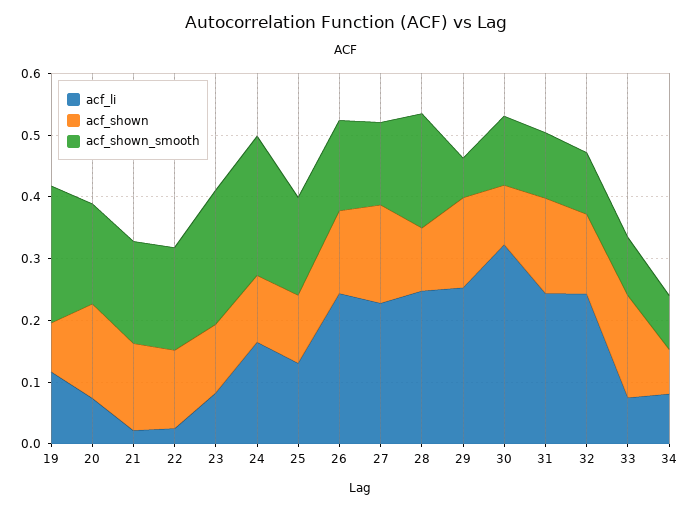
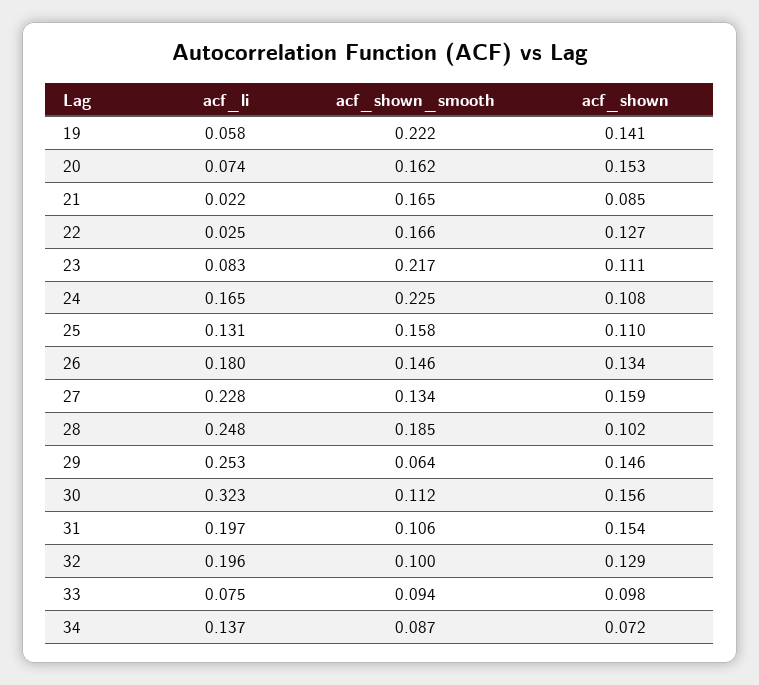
acf_li, 19: 0.12 -> 0.058
acf_shown, 19: 0.08 -> 0.141
acf_shown, 21: 0.14 -> 0.085
acf_li, 26: 0.24 -> 0.18
acf_shown, 30: 0.1 -> 0.156
acf_li, 31: 0.24 -> 0.197
acf_li, 32: 0.24 -> 0.196
acf_shown, 33: 0.16 -> 0.098
acf_li, 34: 0.08 -> 0.137

